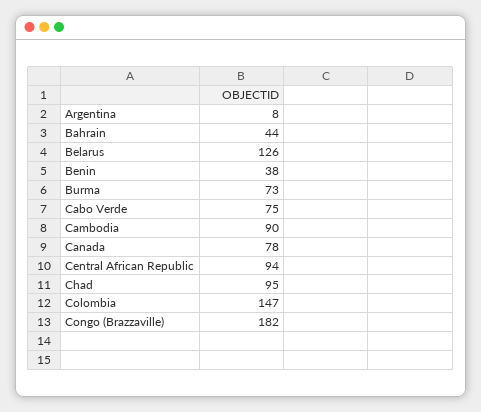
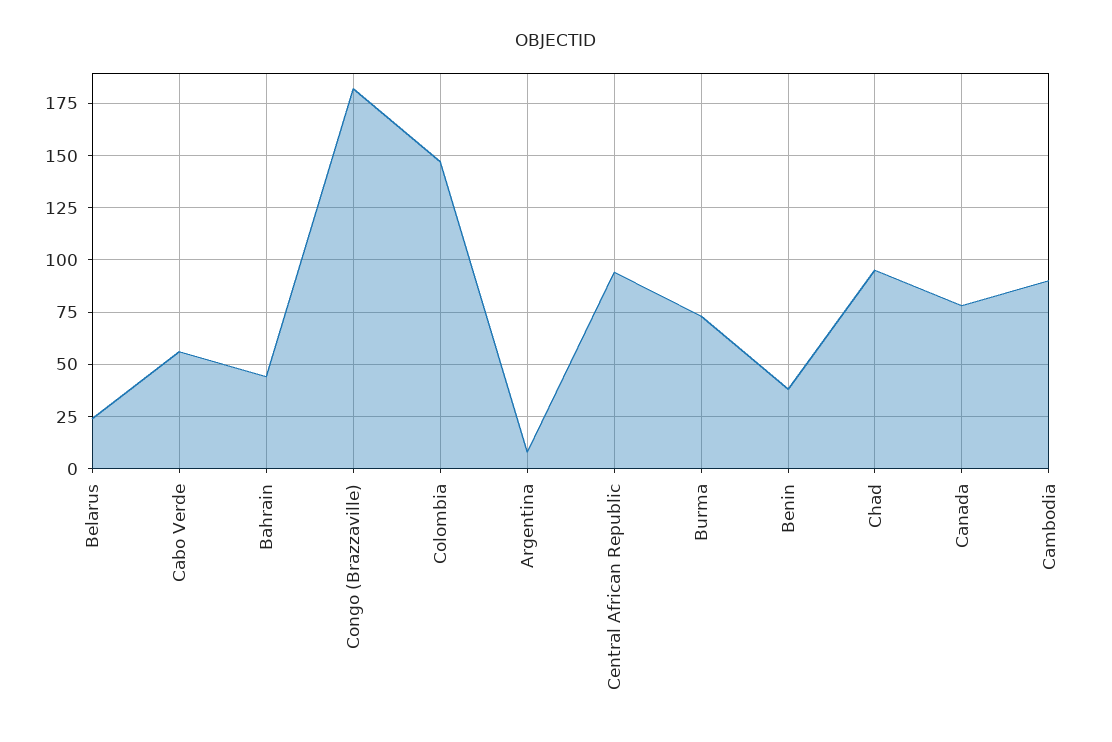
Belarus: 126 -> 25
Cabo Verde: 75 -> 55

